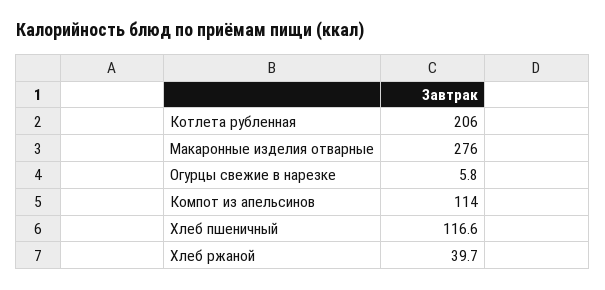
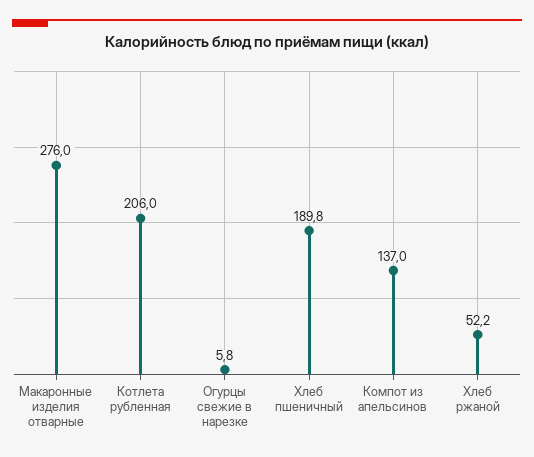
Компот из апельсинов: 114 -> 137
Хлеб пшеничный: 116.6 -> 189.8
Хлеб ржаной: 39.7 -> 52.2

